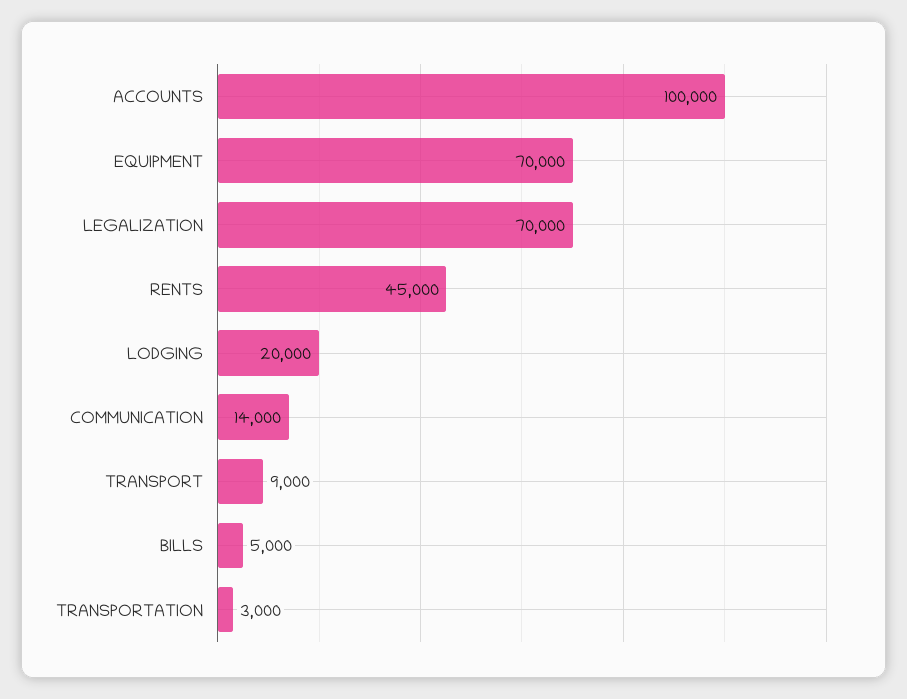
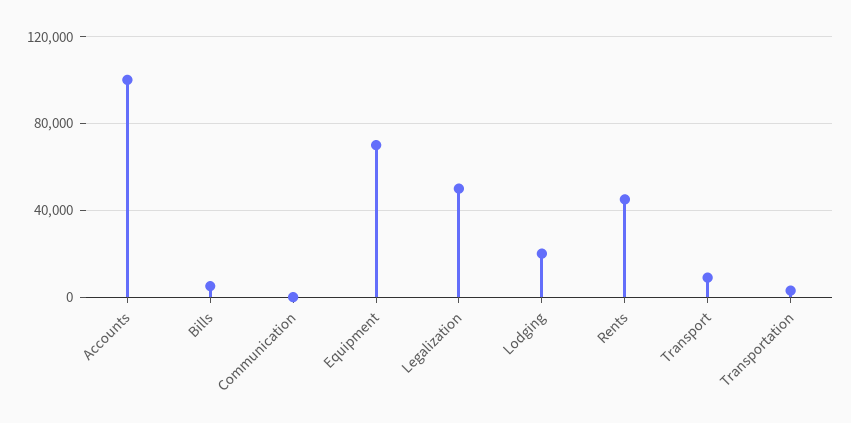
LEGALIZATION: 70000 -> 50000
COMMUNICATION: 14000 -> 0

